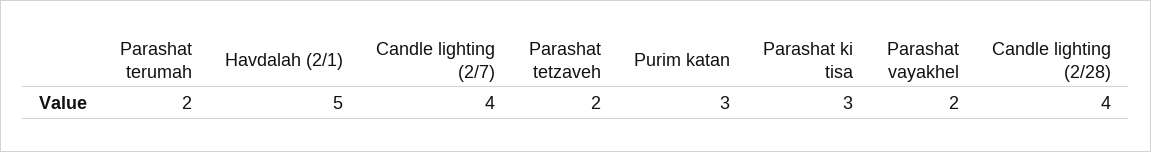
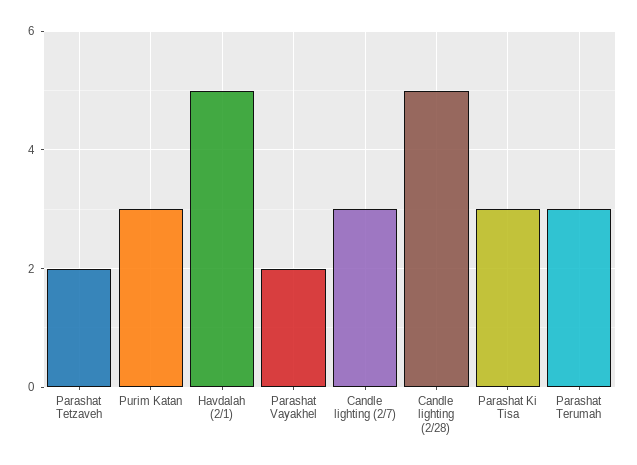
Parashat terumah: 2 -> 3
Candle lighting (2/7): 4 -> 3
Candle lighting (2/28): 4 -> 5

